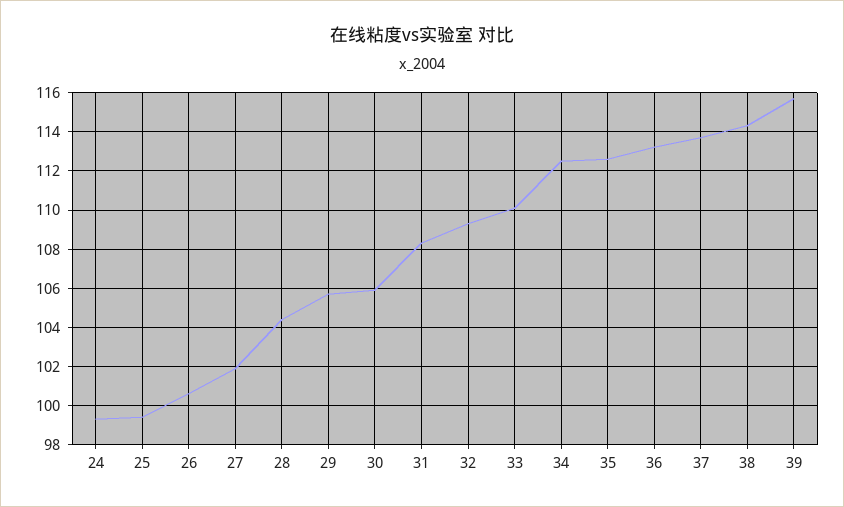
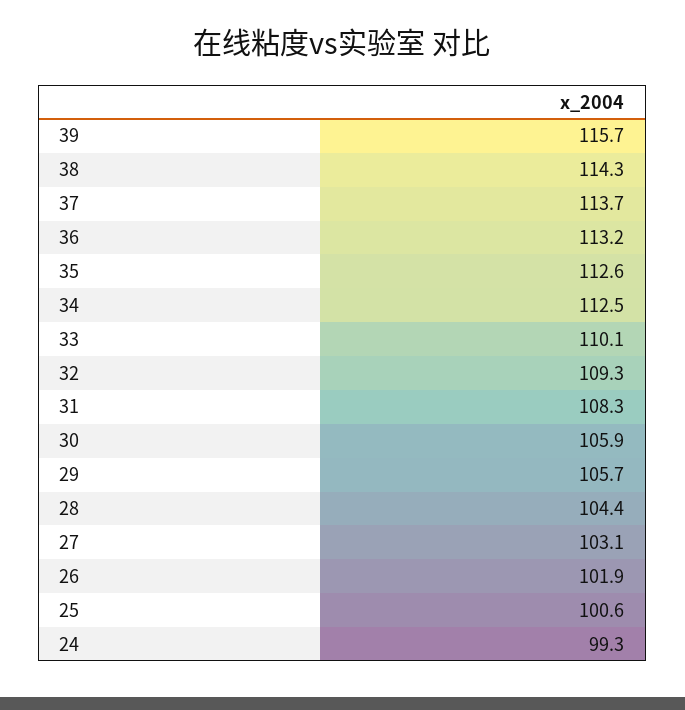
25: 99.5 -> 100.6
26: 100.5 -> 101.9
27: 102 -> 103.1

